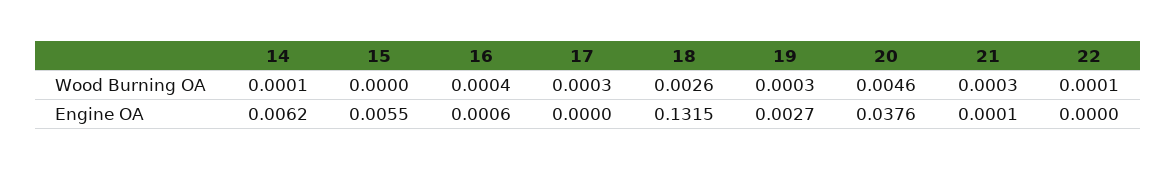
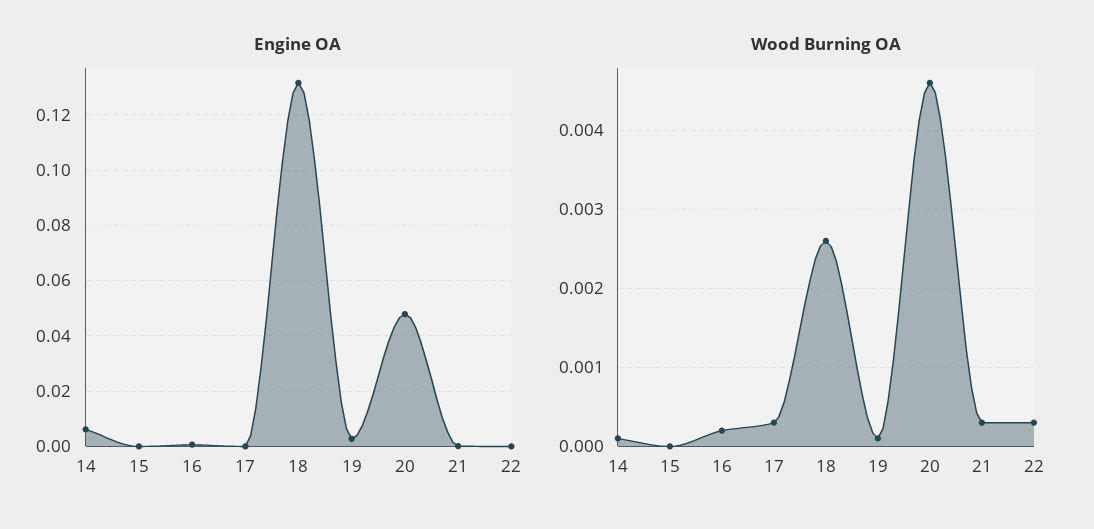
Wood Burning OA, 16: 0.0004 -> 0.0002
Wood Burning OA, 19: 0.0003 -> 0.0001
Wood Burning OA, 22: 0.0001 -> 0.0003
Engine OA, 15: 0.0055 -> 0
Engine OA, 20: 0.0376 -> 0.0475

